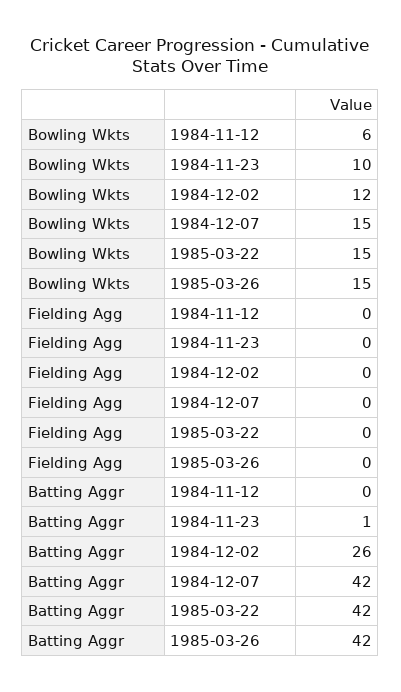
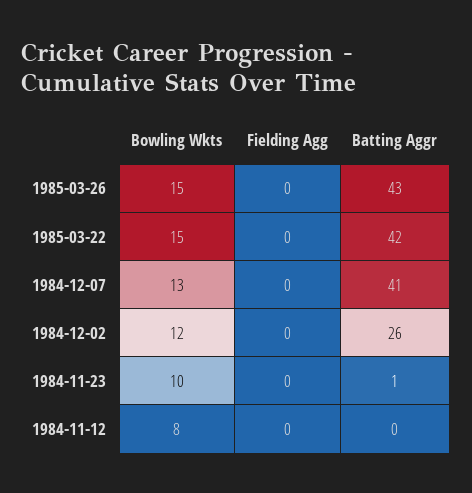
Bowling Wkts, 1984-11-12: 6 -> 8
Bowling Wkts, 1984-12-07: 15 -> 13
Batting Aggr, 1984-12-07: 42 -> 41
Batting Aggr, 1985-03-26: 42 -> 43

